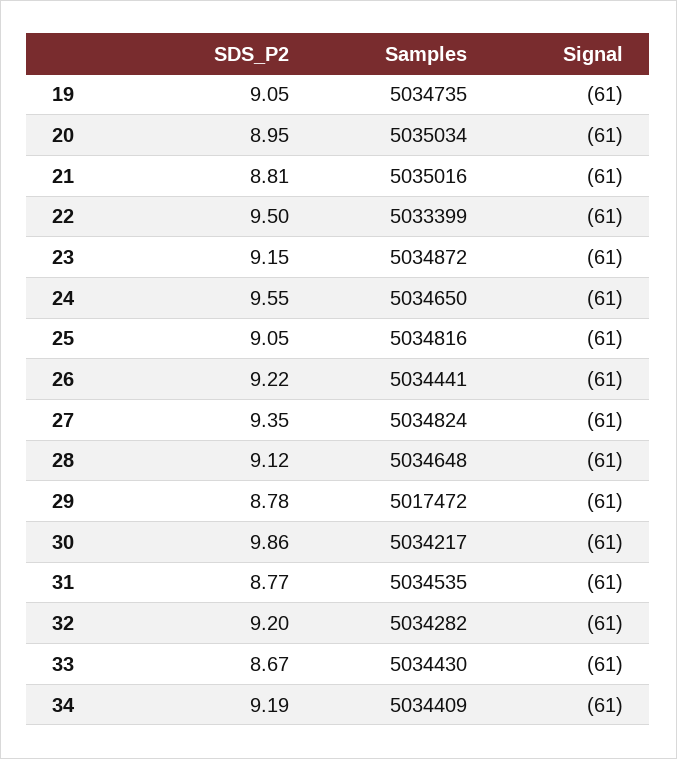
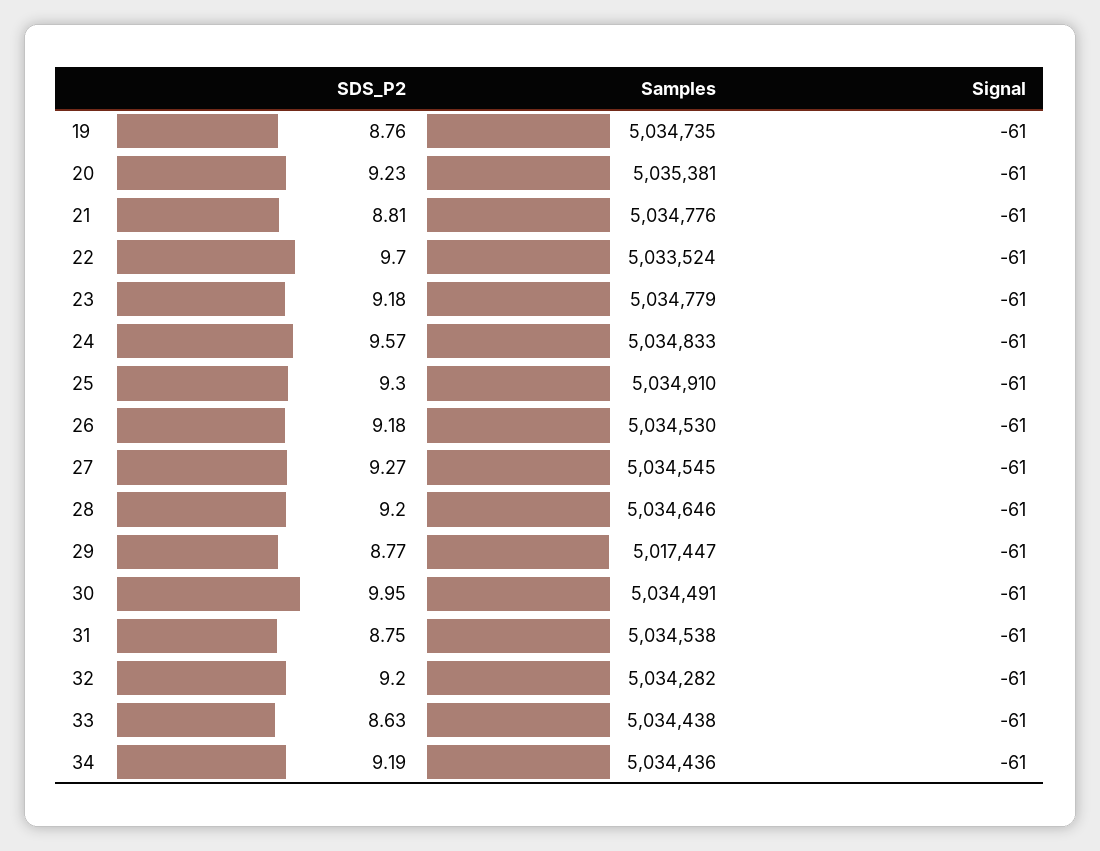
SDS_P2, 19: 9.05 -> 8.76
SDS_P2, 20: 8.95 -> 9.23
Samples, 20: 5035034 -> 5035381
Samples, 21: 5035016 -> 5034776
SDS_P2, 22: 9.5 -> 9.7
Samples, 22: 5033399 -> 5033524
SDS_P2, 23: 9.15 -> 9.18
Samples, 23: 5034872 -> 5034779
SDS_P2, 24: 9.55 -> 9.57
Samples, 24: 5034650 -> 5034833
SDS_P2, 25: 9.05 -> 9.3
Samples, 25: 5034816 -> 5034910
SDS_P2, 26: 9.22 -> 9.18
Samples, 26: 5034441 -> 5034530
SDS_P2, 27: 9.35 -> 9.27
Samples, 27: 5034824 -> 5034545
SDS_P2, 28: 9.12 -> 9.2
Samples, 28: 5034648 -> 5034646
SDS_P2, 29: 8.78 -> 8.77
Samples, 29: 5017472 -> 5017447
SDS_P2, 30: 9.86 -> 9.95
Samples, 30: 5034217 -> 5034491
SDS_P2, 31: 8.77 -> 8.75
Samples, 31: 5034535 -> 5034538
SDS_P2, 33: 8.67 -> 8.63
Samples, 33: 5034430 -> 5034438
Samples, 34: 5034409 -> 5034436

